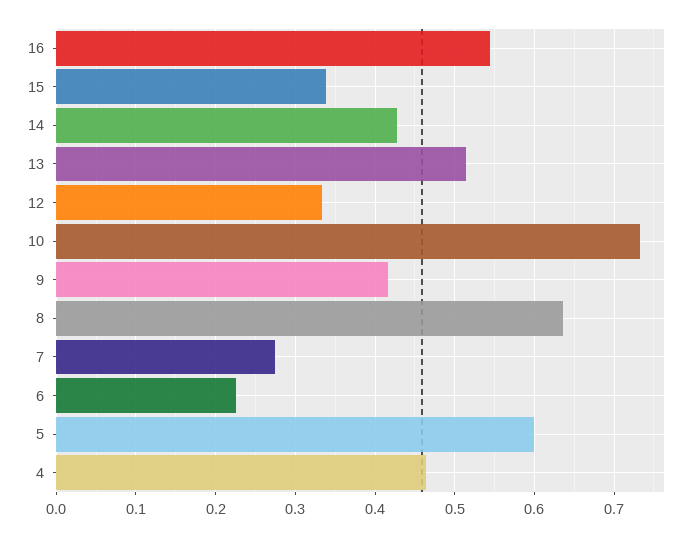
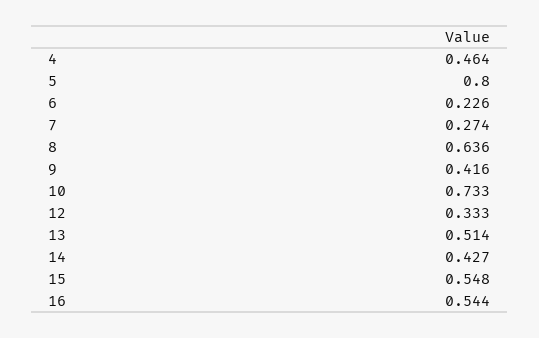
15: 0.34 -> 0.548
5: 0.6 -> 0.8

